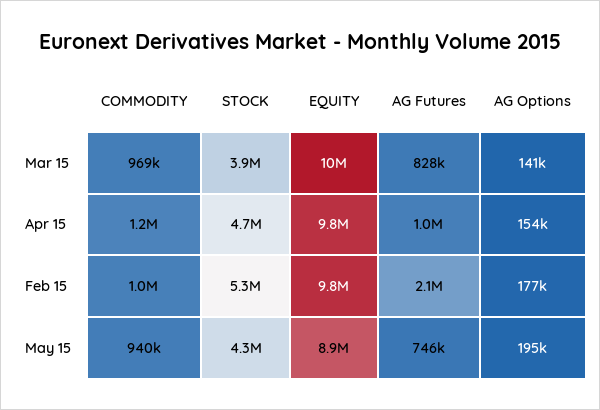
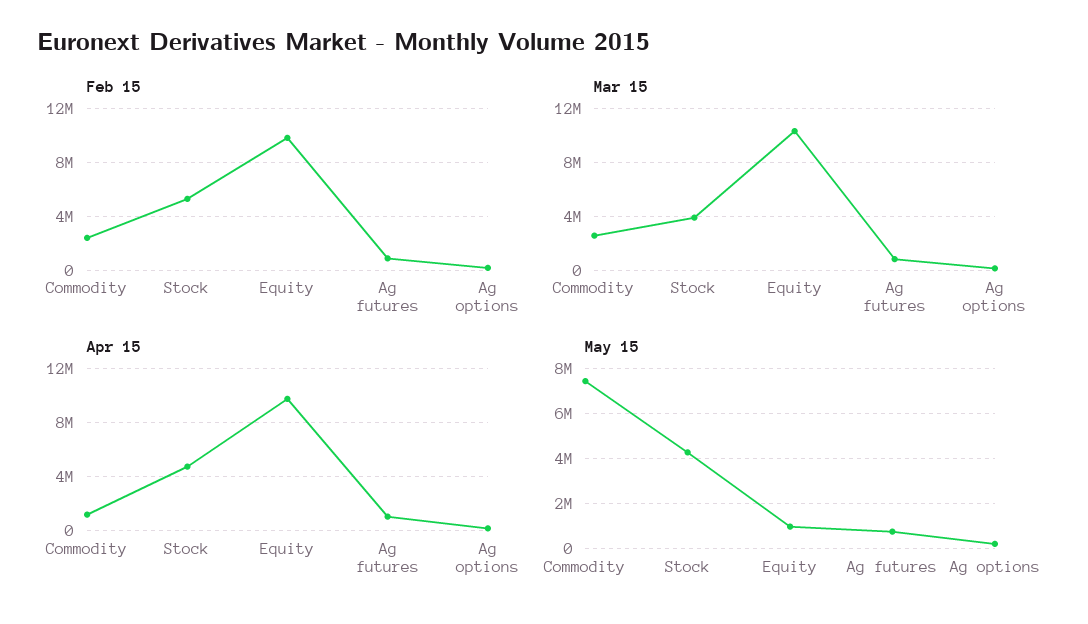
Mar 15, COMMODITY: 969000 -> 2500000
Feb 15, COMMODITY: 1000000 -> 2500000
Feb 15, AG Futures: 2100000 -> 1000000
May 15, COMMODITY: 940000 -> 7500000
May 15, EQUITY: 8900000 -> 1000000

